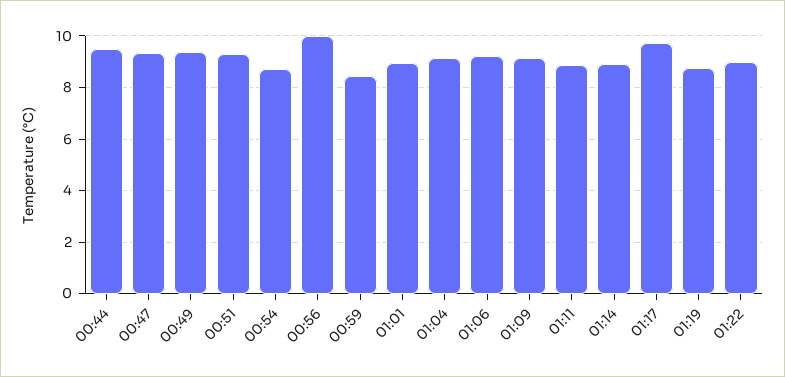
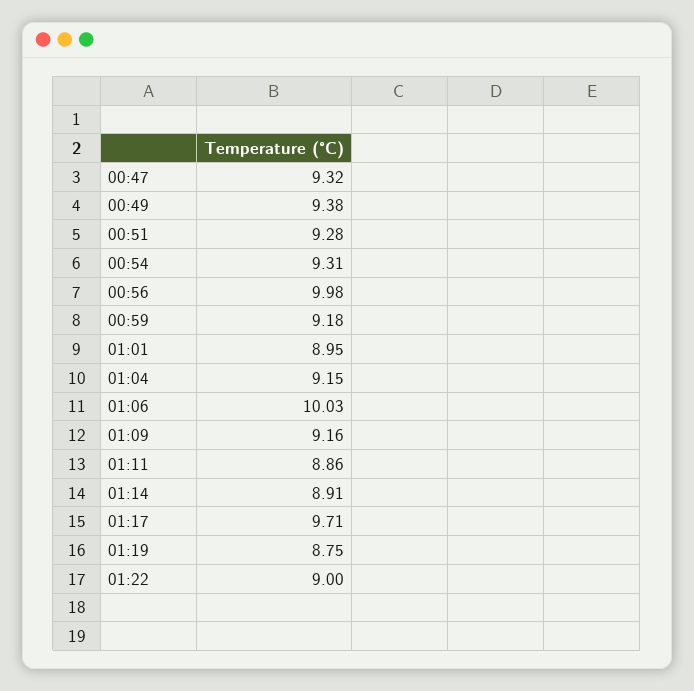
00:44: 9.5 -> none
00:54: 8.75 -> 9.31
00:59: 8.5 -> 9.18
01:06: 9.25 -> 10.03

